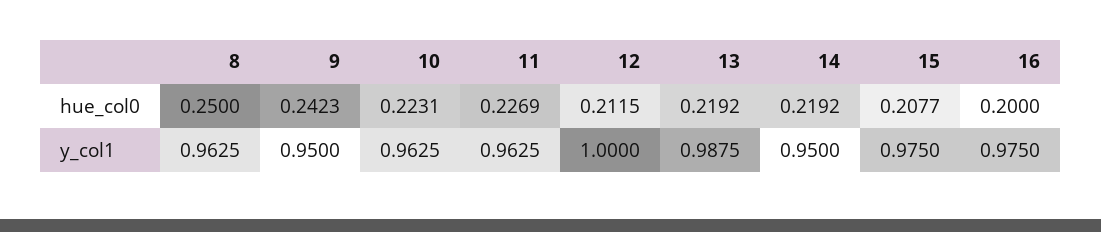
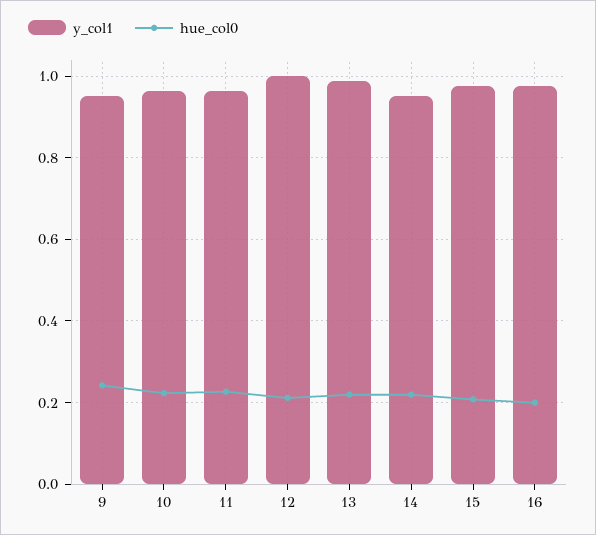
hue_col0, 8: 0.25 -> none
y_col1, 8: 0.9625 -> none

